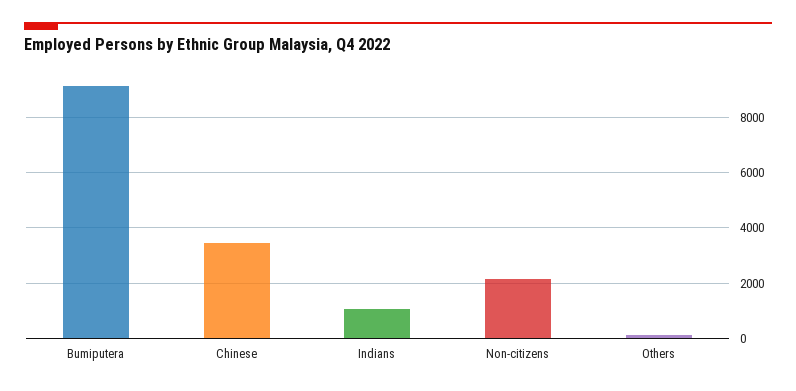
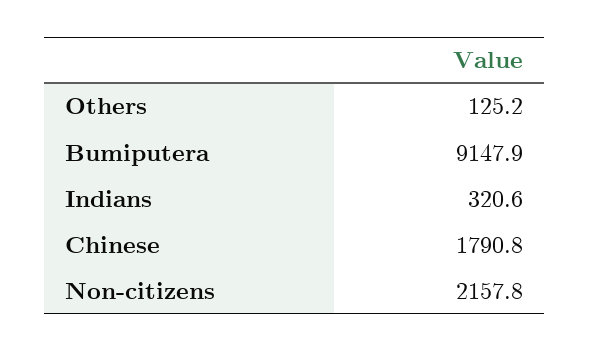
Chinese: 3500 -> 1790.8
Indians: 1000 -> 320.6

